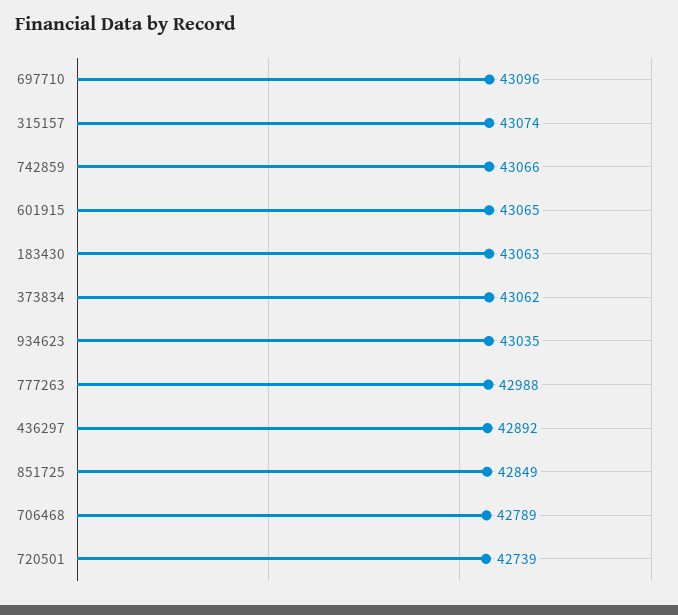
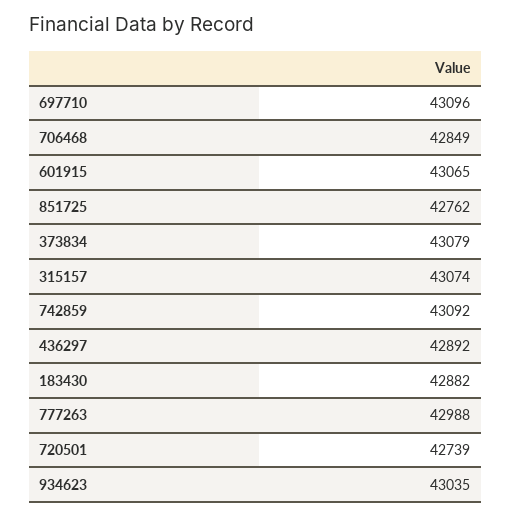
742859: 43066 -> 43092
183430: 43063 -> 42882
373834: 43062 -> 43079
851725: 42849 -> 42762
706468: 42789 -> 42849

